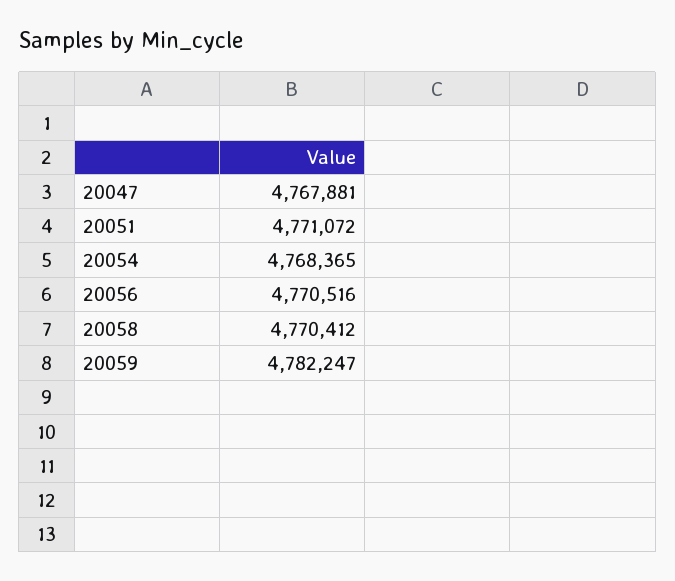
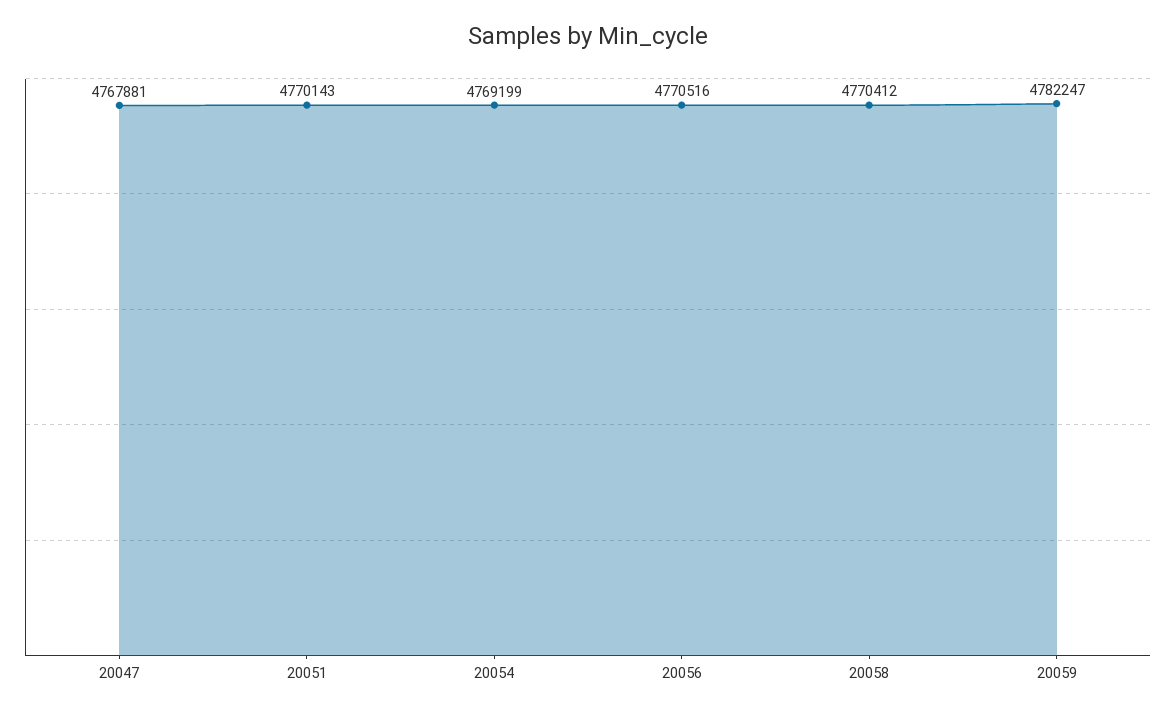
20051: 4771072 -> 4770143
20054: 4768365 -> 4769199

